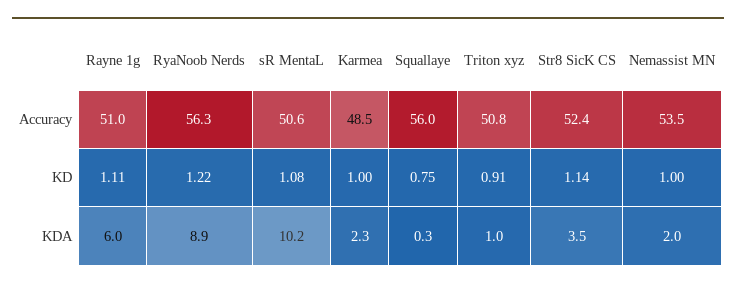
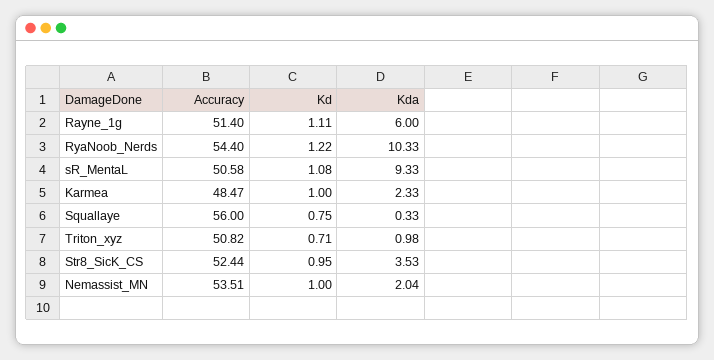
Rayne 1g, Accuracy: 51 -> 51.4
RyaNoob Nerds, Accuracy: 56.3 -> 54.4
Triton xyz, KD: 0.91 -> 0.71
Str8 SicK CS, KD: 1.14 -> 0.95
RyaNoob Nerds, KDA: 8.9 -> 10.33
sR MentaL, KDA: 10.2 -> 9.33

